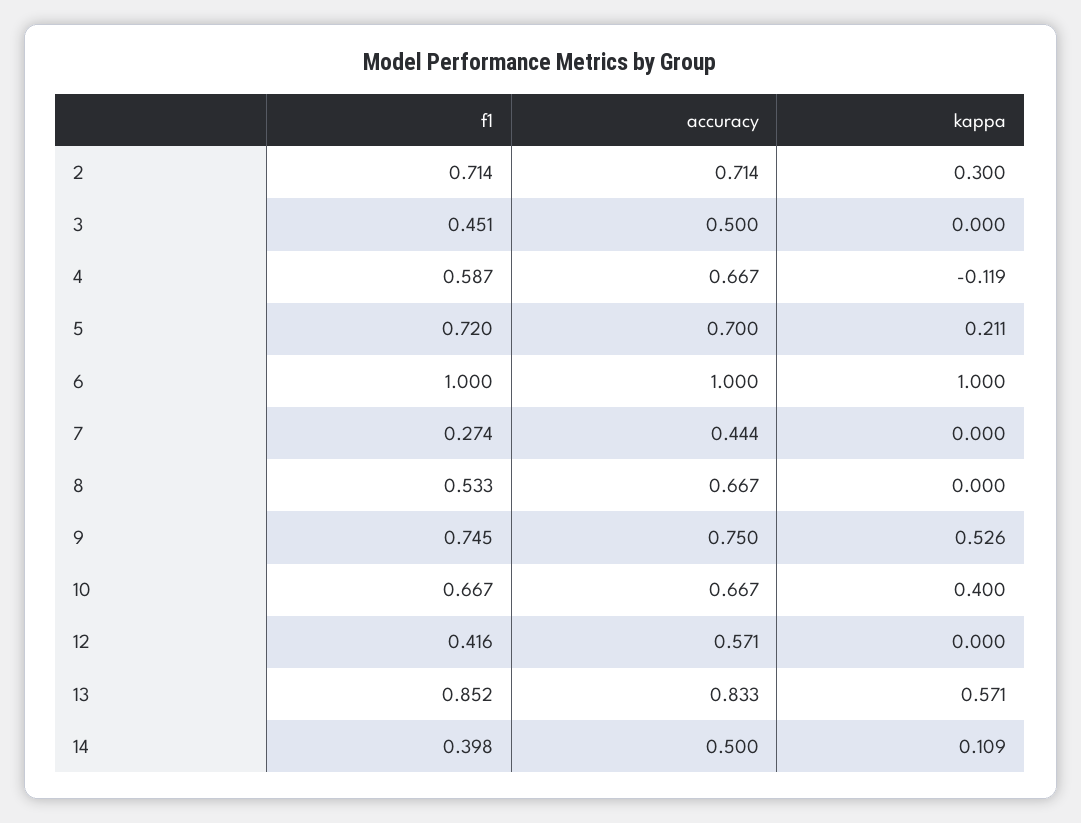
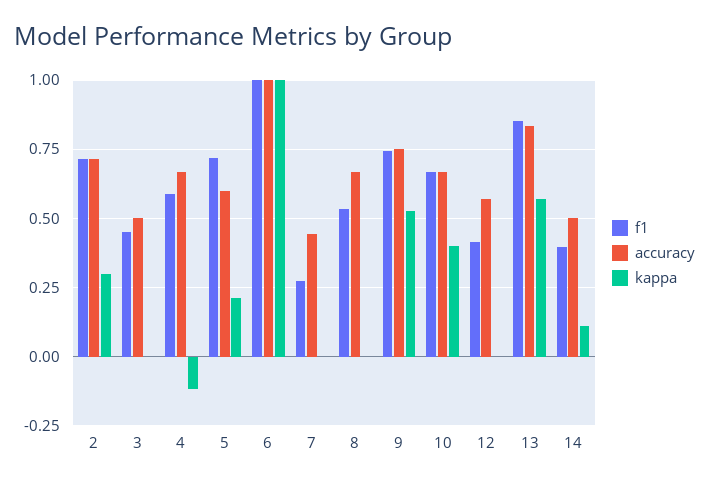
accuracy, 5: 0.7 -> 0.6

